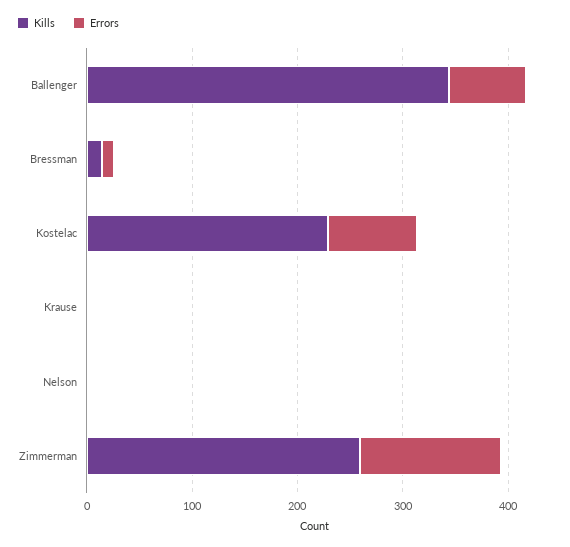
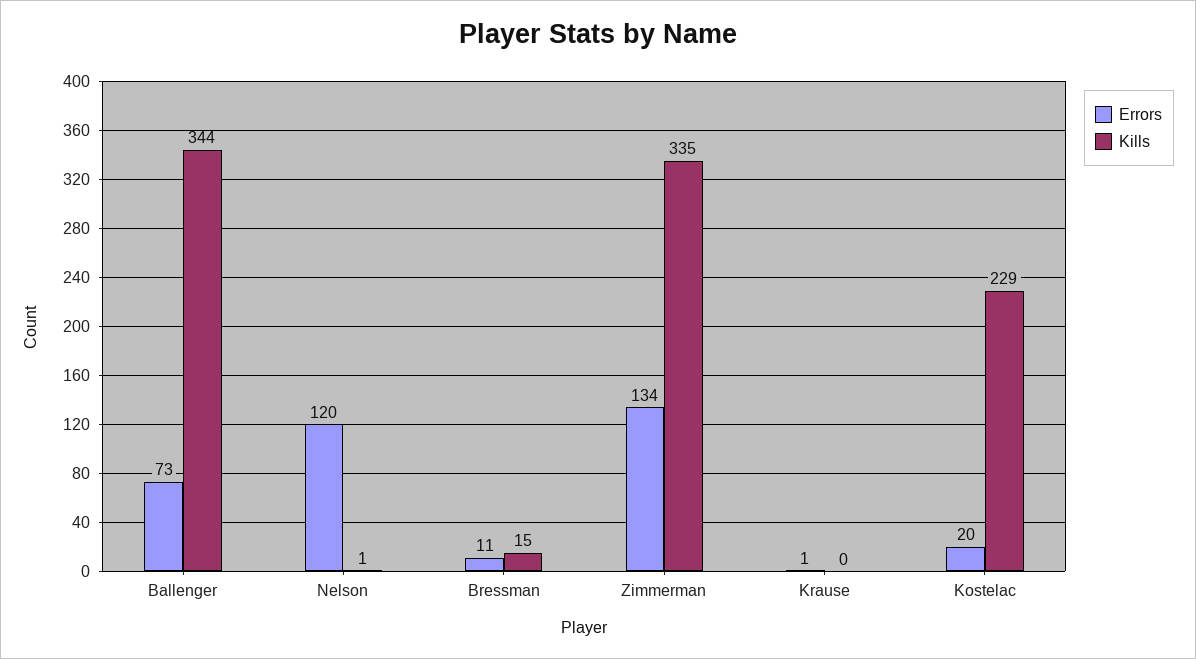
Errors, Kostelac: 80 -> 20
Errors, Nelson: 0 -> 120
Kills, Zimmerman: 260 -> 335

